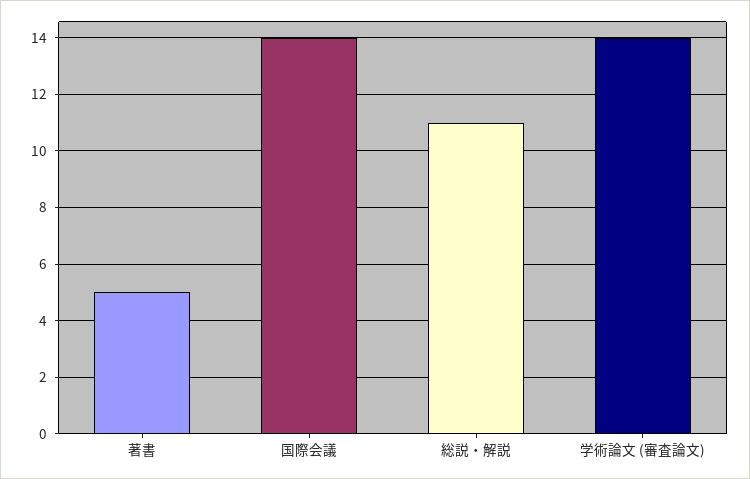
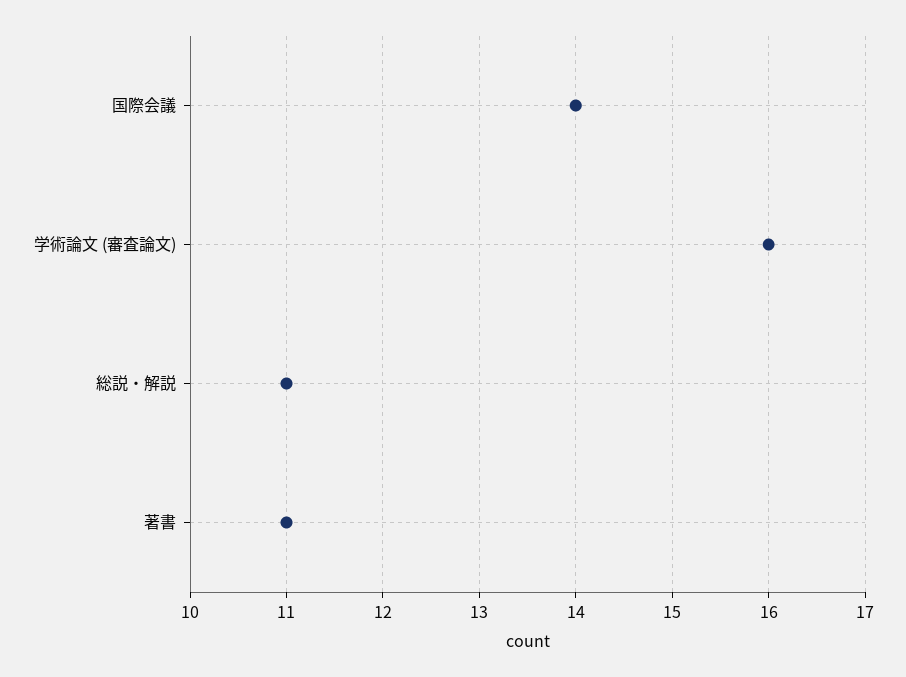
著書: 5 -> 11
学術論文 (審査論文): 14 -> 16

